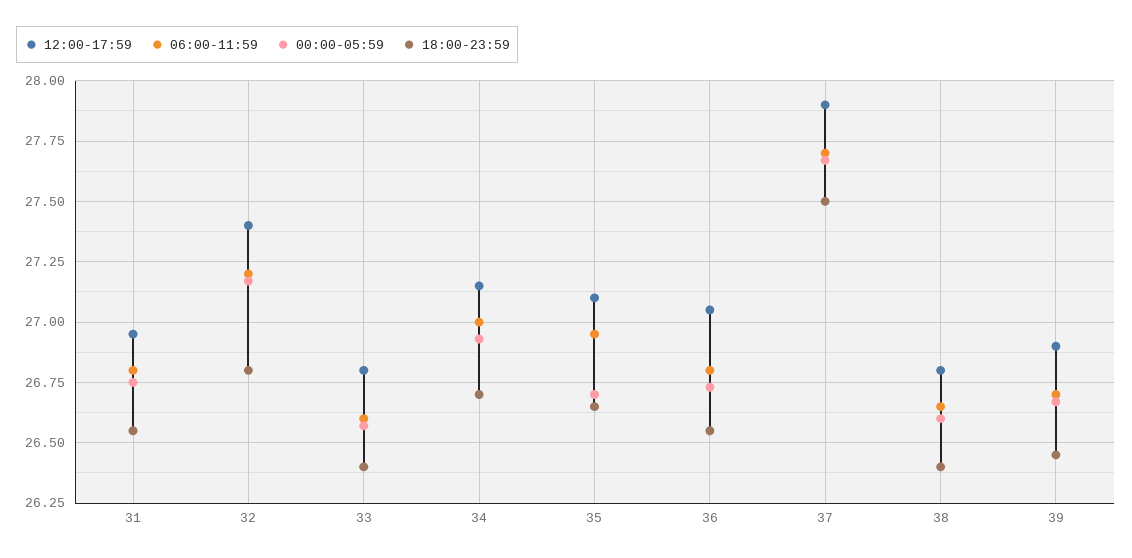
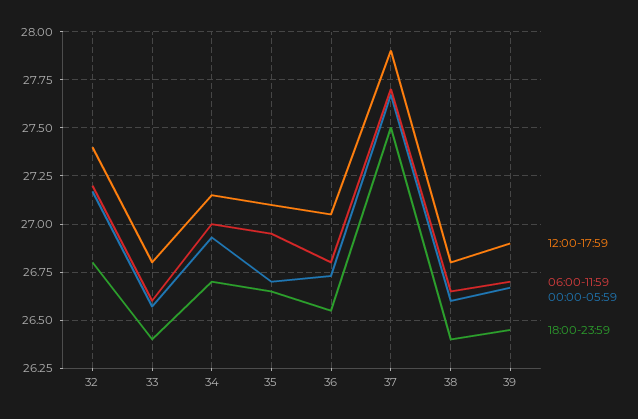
12:00-17:59, 31: 26.95 -> none
06:00-11:59, 31: 26.8 -> none
00:00-05:59, 31: 26.75 -> none
18:00-23:59, 31: 26.55 -> none

